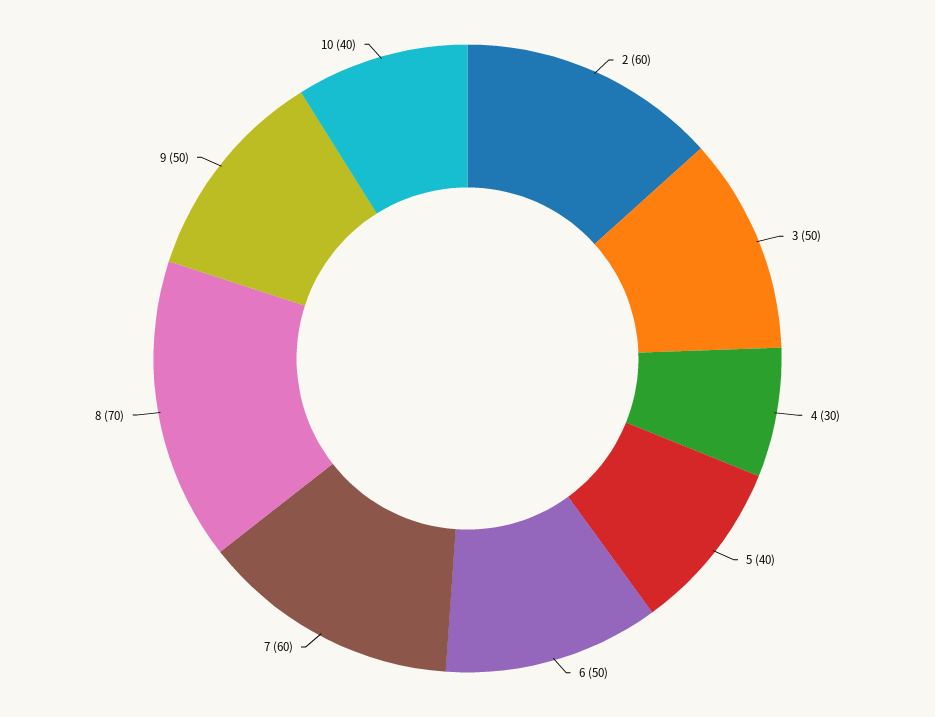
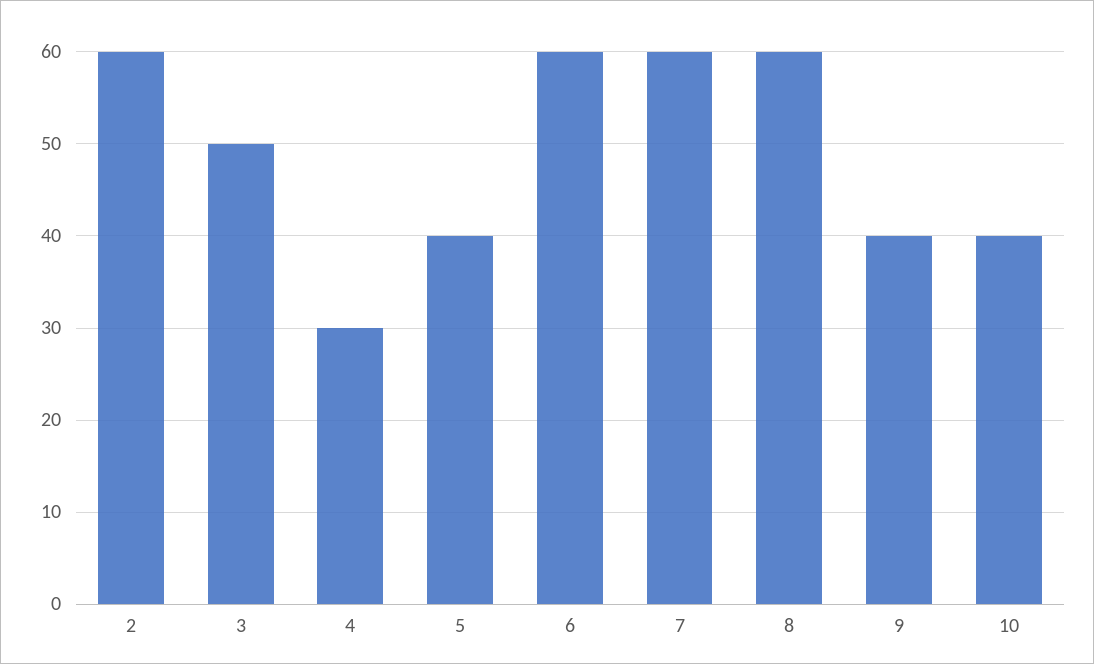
6: 50 -> 60
8: 70 -> 60
9: 50 -> 40

